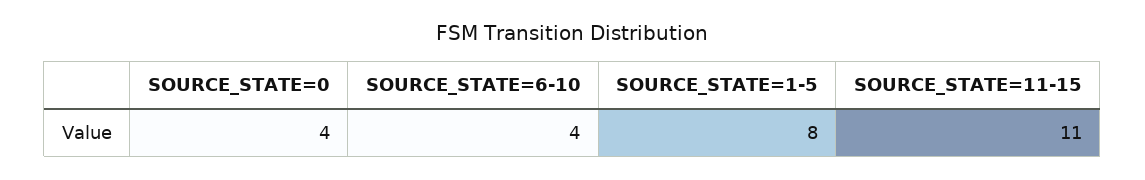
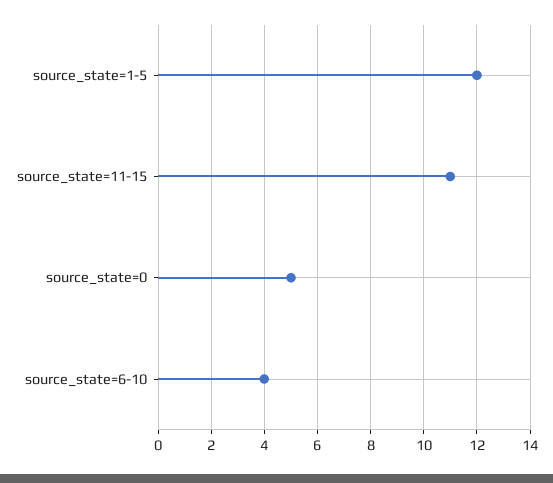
SOURCE_STATE=0: 4 -> 5
SOURCE_STATE=1-5: 8 -> 12

